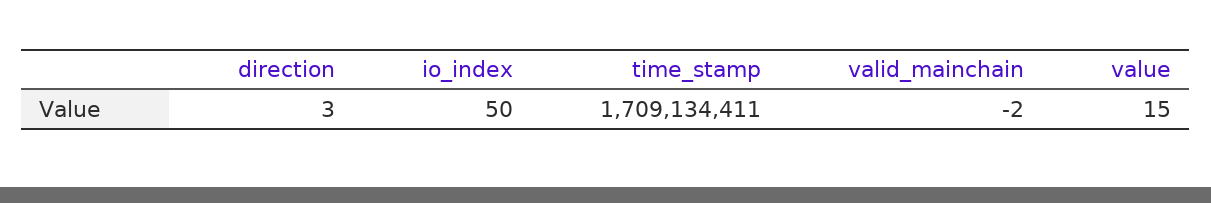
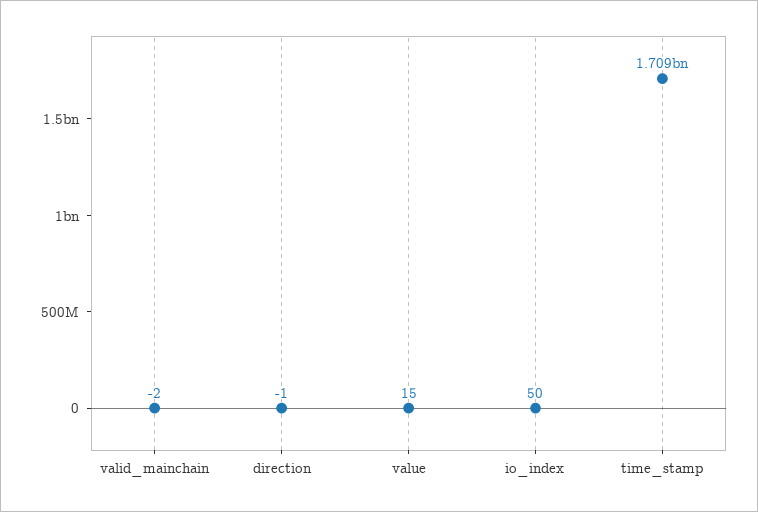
direction: 3 -> -1

